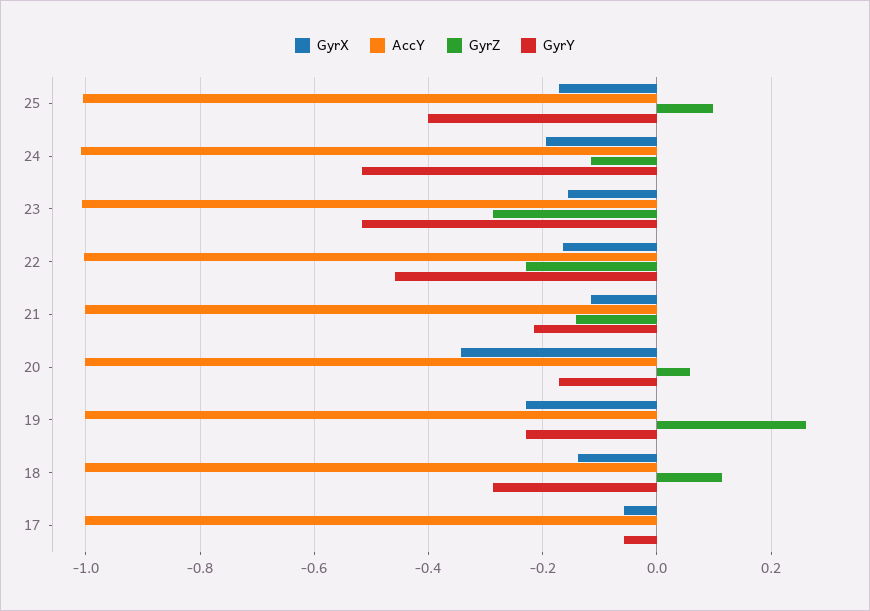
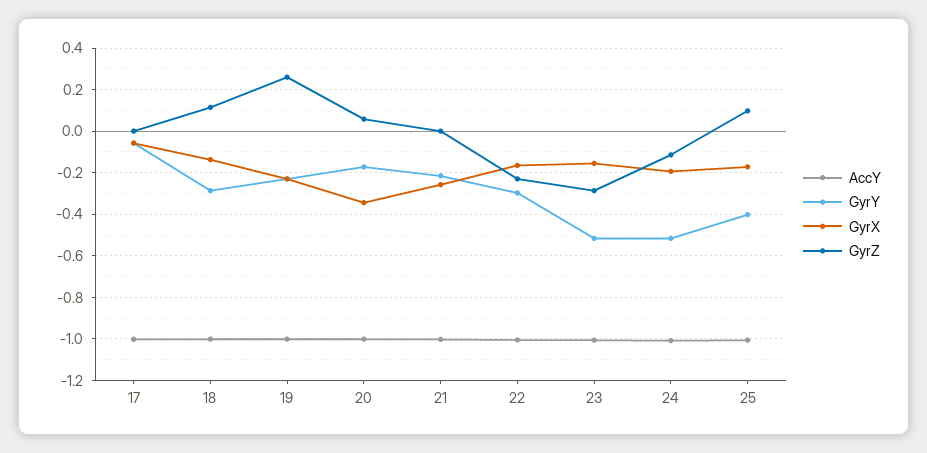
GyrY, 22: -0.46 -> -0.3
GyrX, 21: -0.12 -> -0.25
GyrZ, 21: -0.14 -> 0

